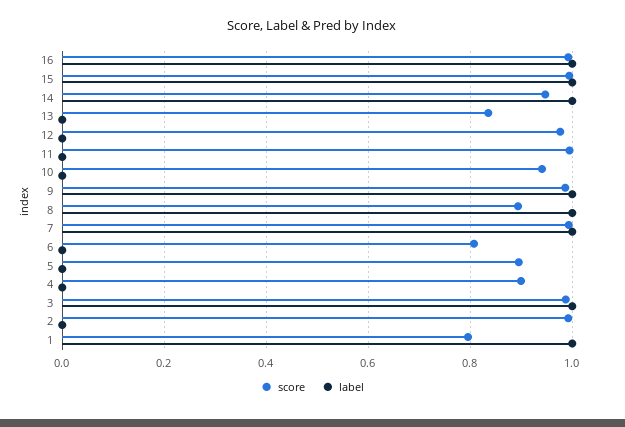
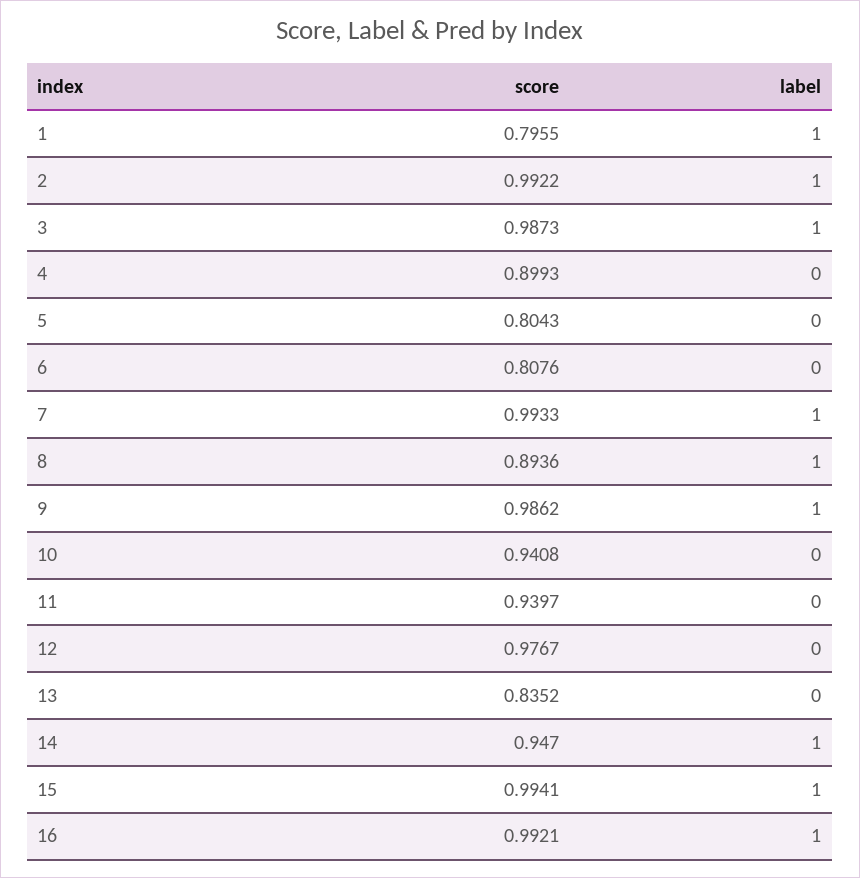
score, 11: 1 -> 0.9397
score, 5: 0.9 -> 0.8043
label, 2: 0 -> 1

